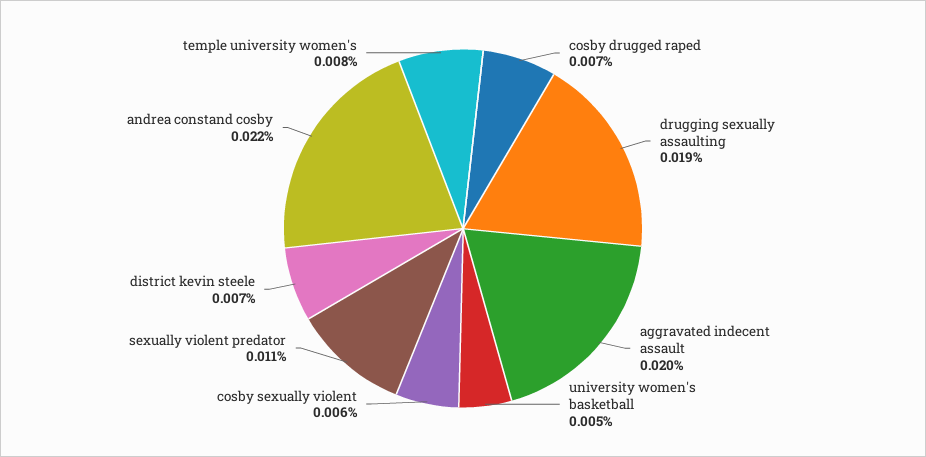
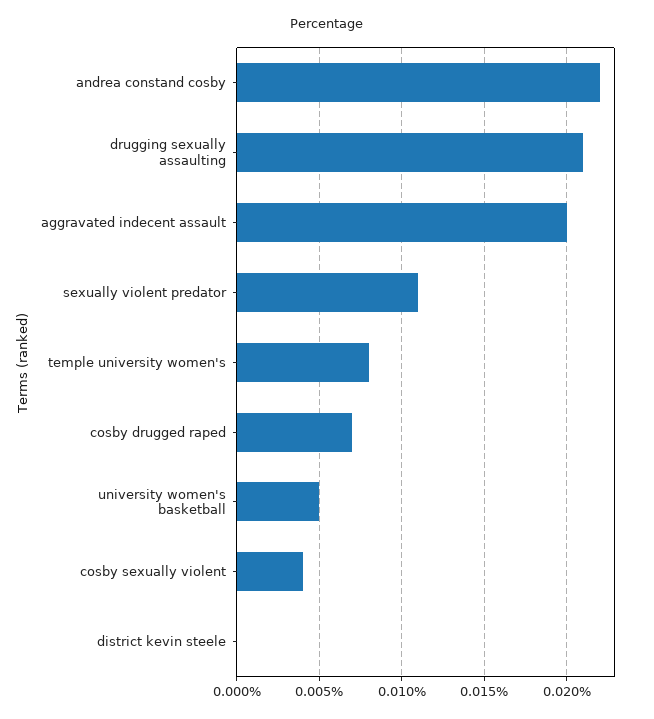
drugging sexually assaulting: 0.019 -> 0.021
cosby sexually violent: 0.006 -> 0.004
district kevin steele: 0.007 -> 0

